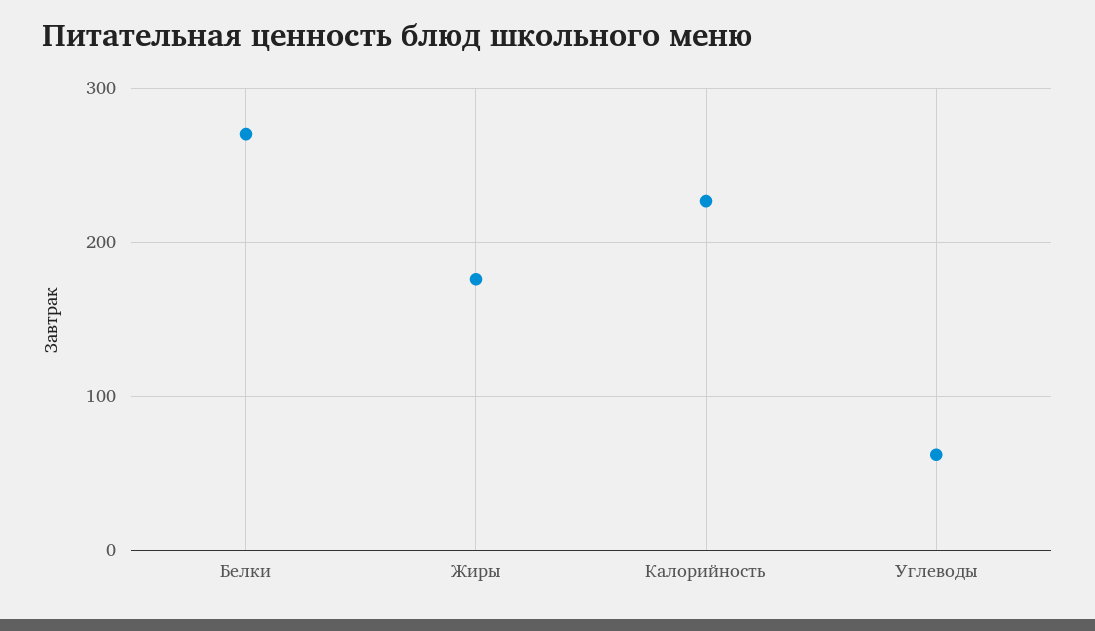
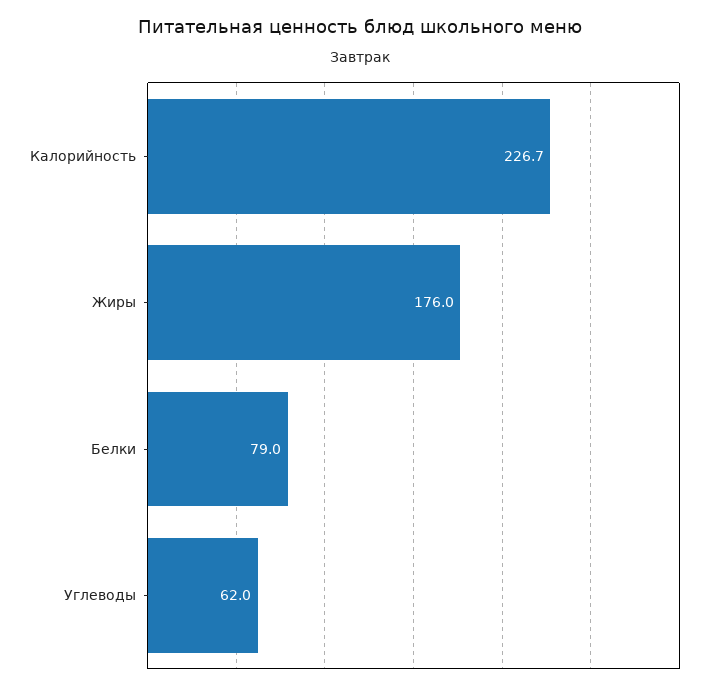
Белки: 270 -> 79

